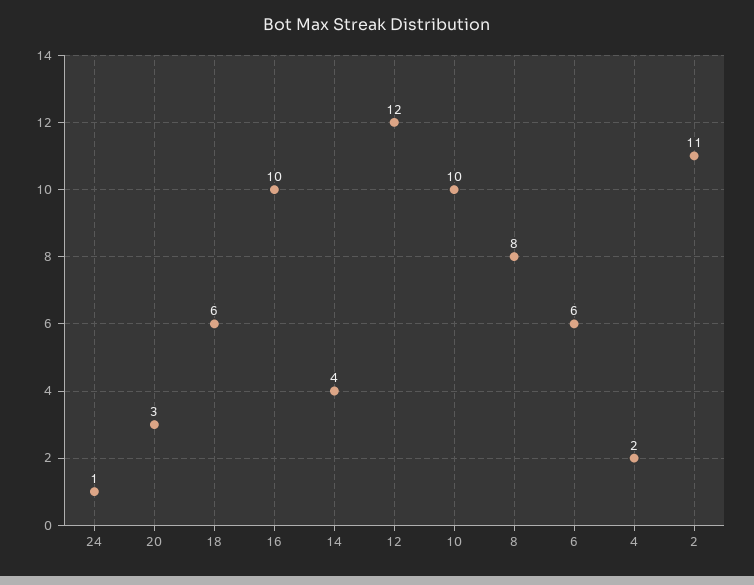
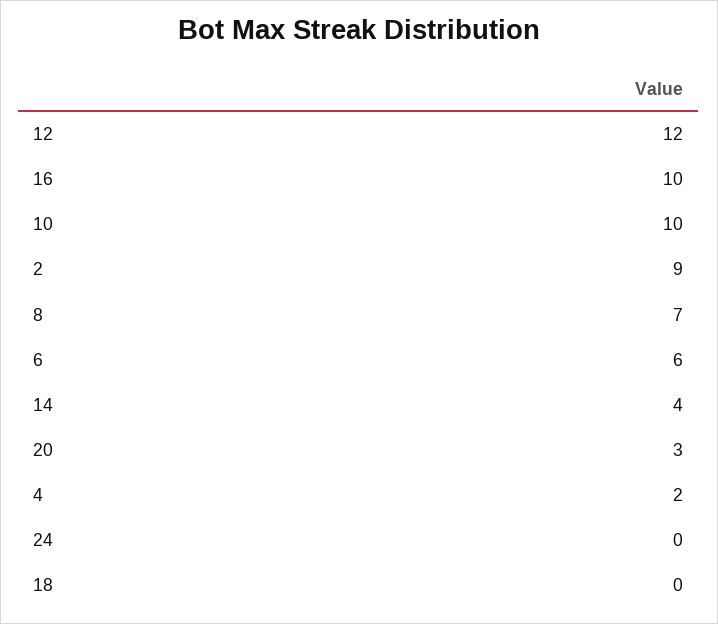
24: 1 -> 0
18: 6 -> 0
8: 8 -> 7
2: 11 -> 9

